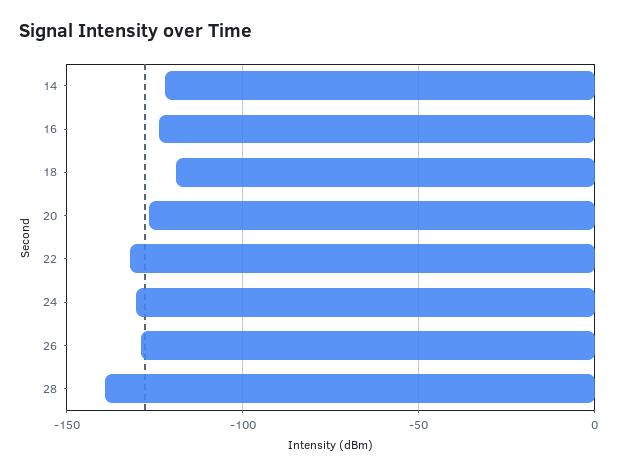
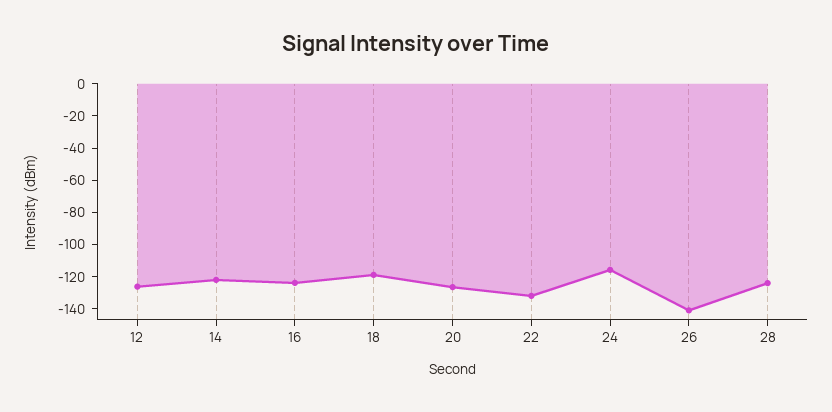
24: -130 -> -115
26: -130 -> -140
28: -140 -> -125
12: none -> -125

